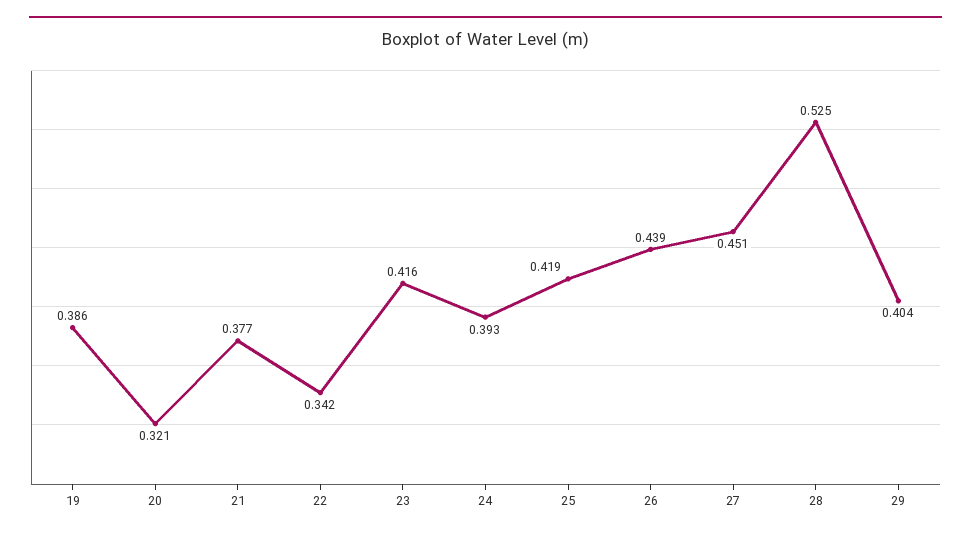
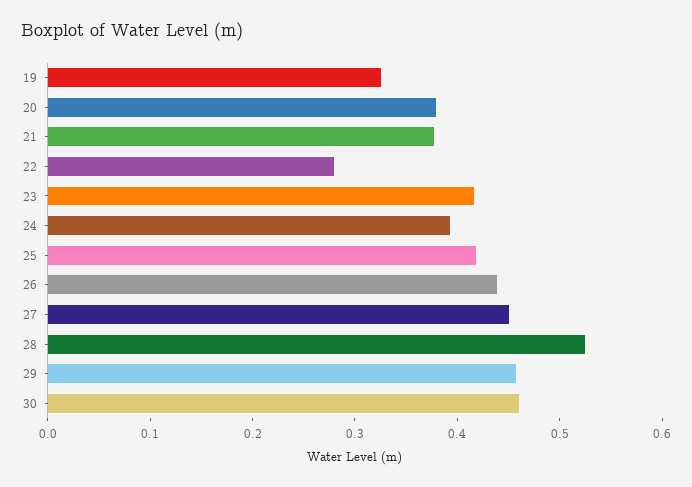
19: 0.386 -> 0.32
20: 0.321 -> 0.38
22: 0.342 -> 0.28
29: 0.404 -> 0.46
30: none -> 0.46

